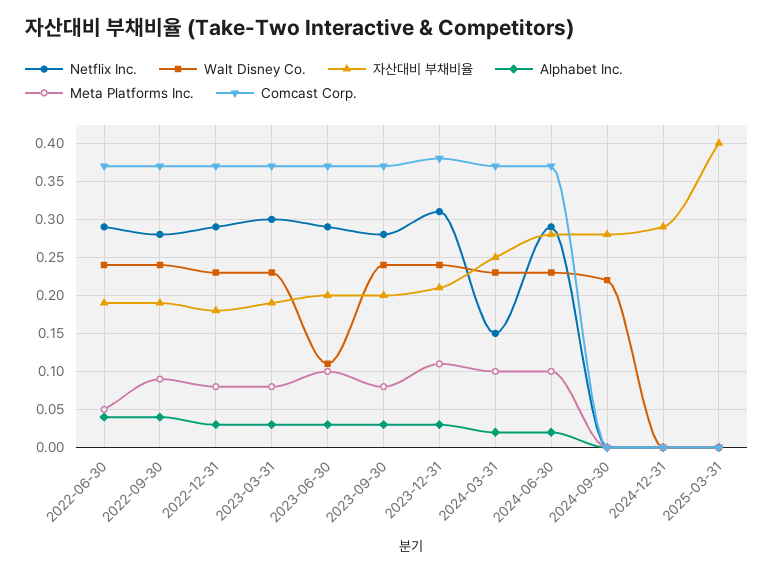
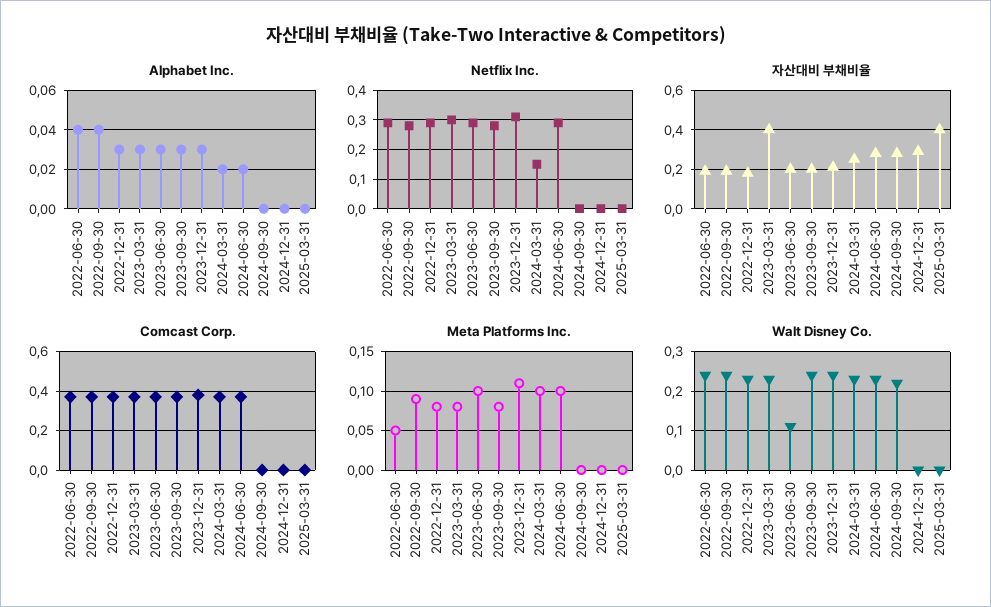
자산대비 부채비율, 2023-03-31: 0.19 -> 0.4

